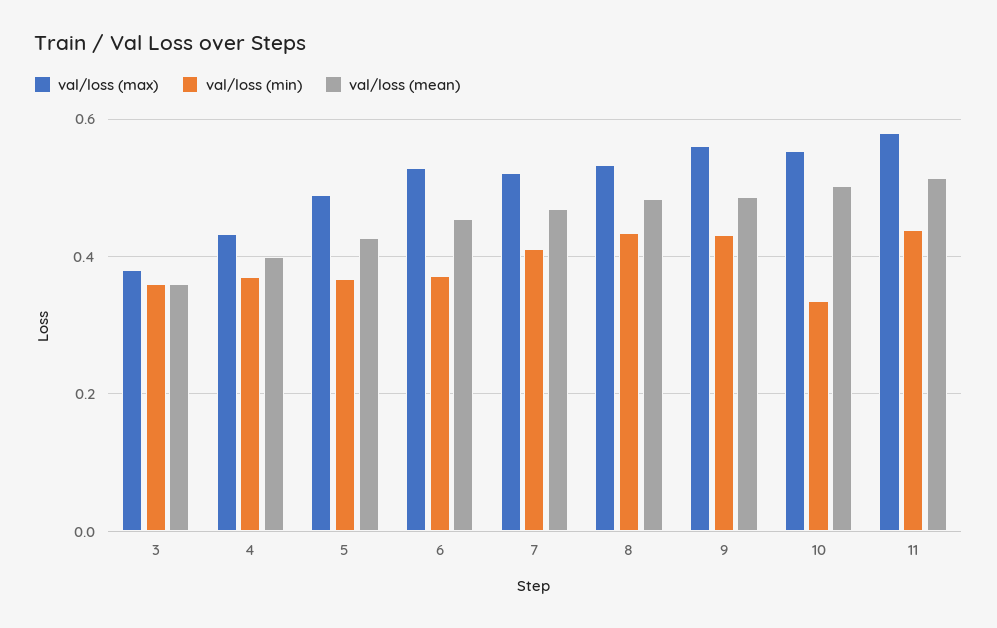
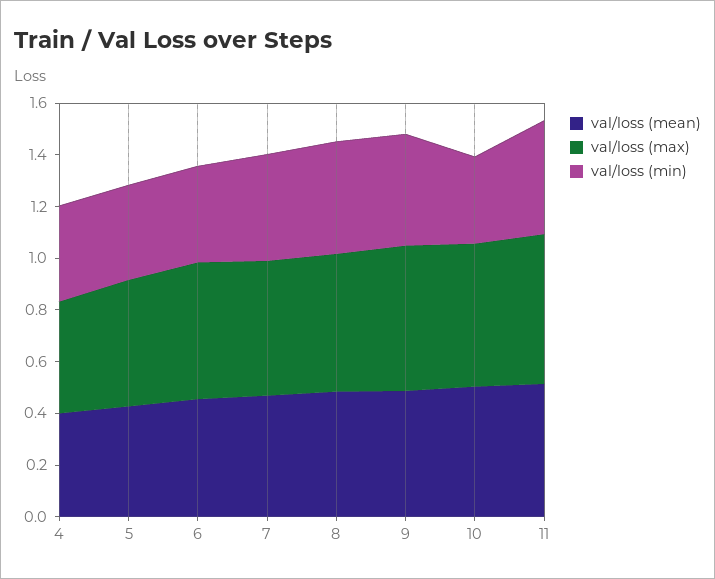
val/loss (max), 3: 0.38 -> none
val/loss (min), 3: 0.36 -> none
val/loss (mean), 3: 0.36 -> none

